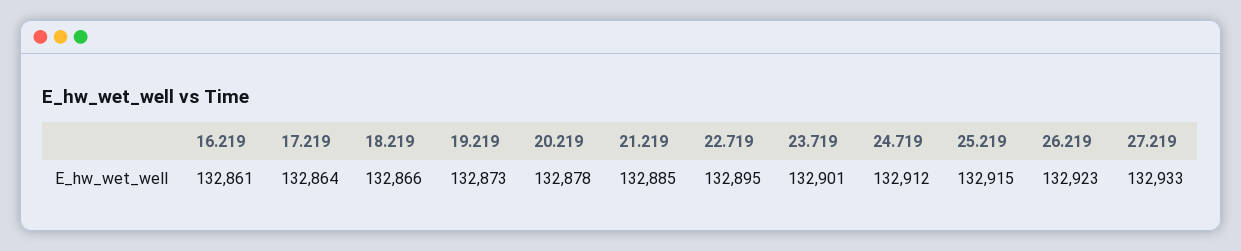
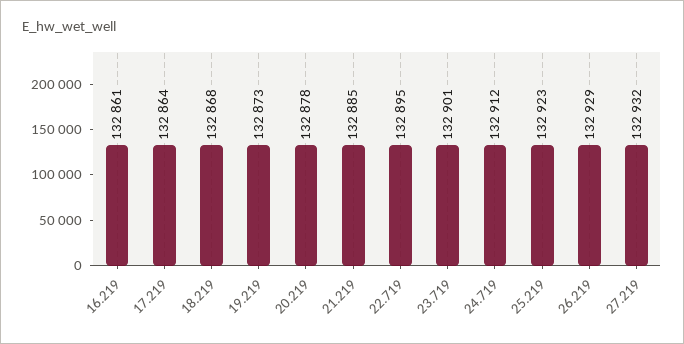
18.219: 132866 -> 132868
25.219: 132915 -> 132923
26.219: 132923 -> 132929
27.219: 132933 -> 132932

